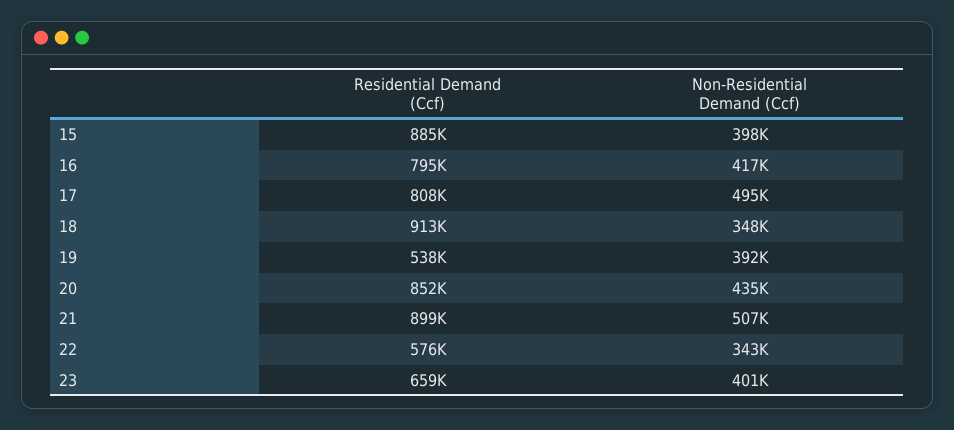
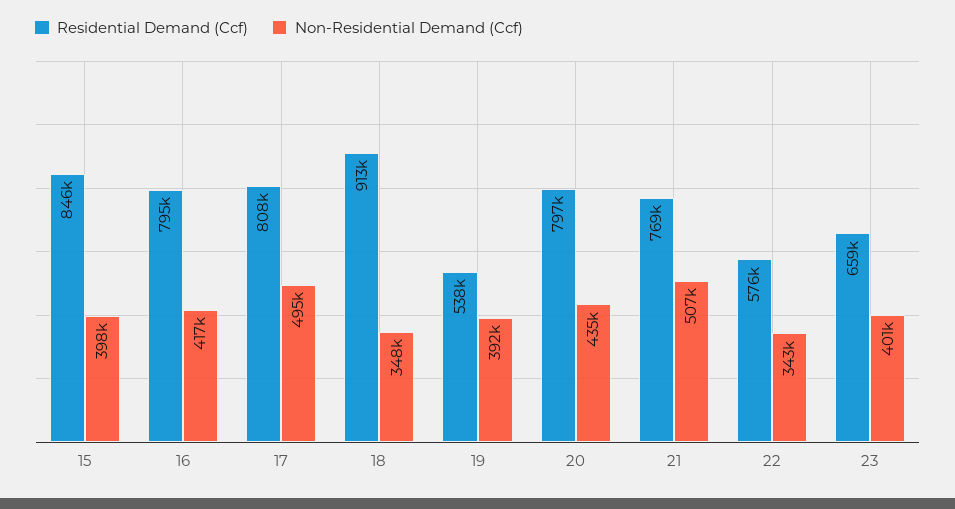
Residential Demand (Ccf), 15: 885000 -> 846000
Residential Demand (Ccf), 20: 852000 -> 797000
Residential Demand (Ccf), 21: 899000 -> 769000

